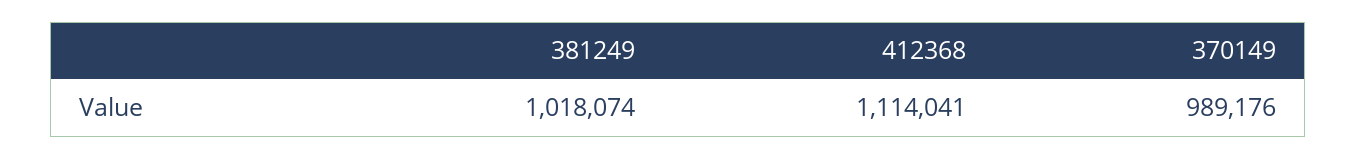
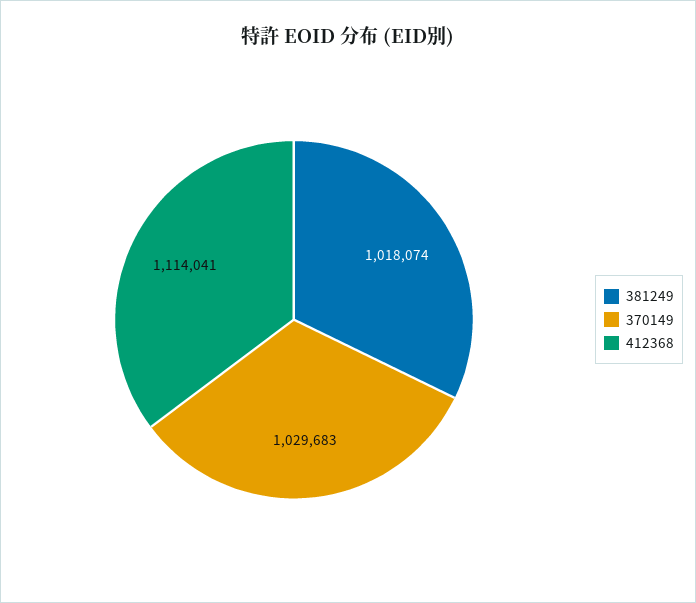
370149: 989176 -> 1029683

